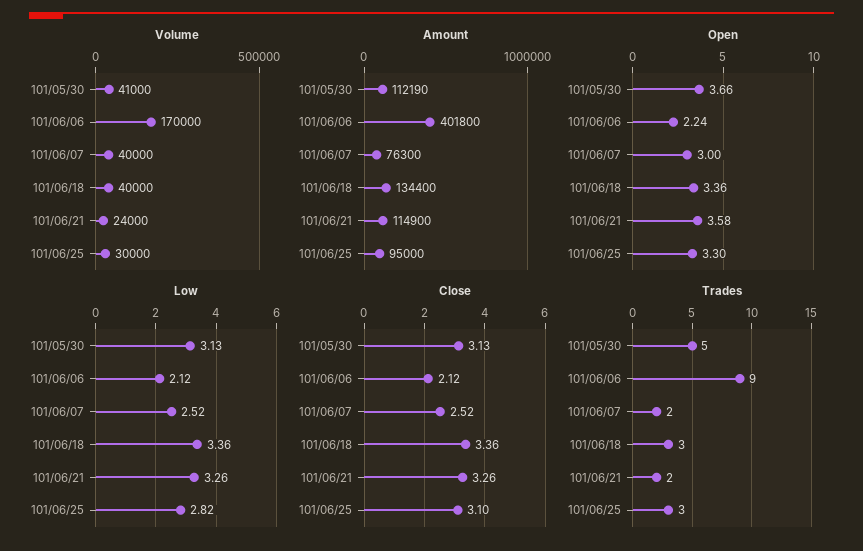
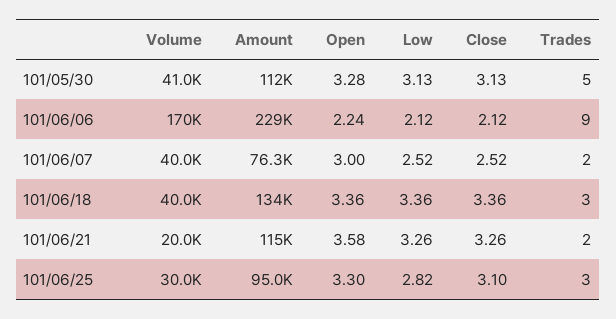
Volume, 101/06/21: 24000 -> 20000
Amount, 101/06/06: 401800 -> 229000
Open, 101/05/30: 3.66 -> 3.28

